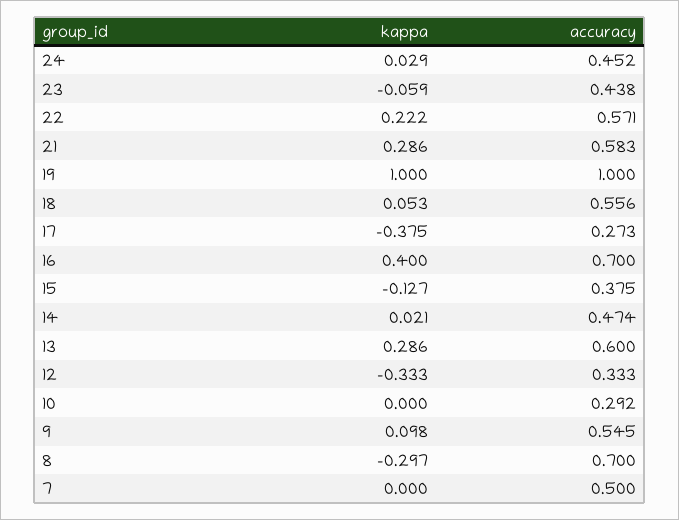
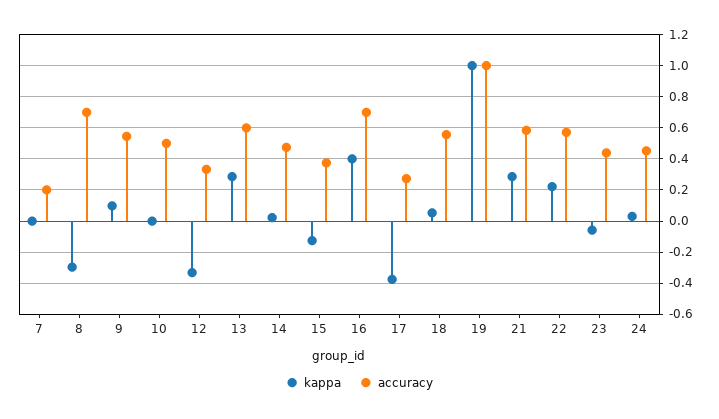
accuracy, 10: 0.292 -> 0.5
accuracy, 7: 0.5 -> 0.2

